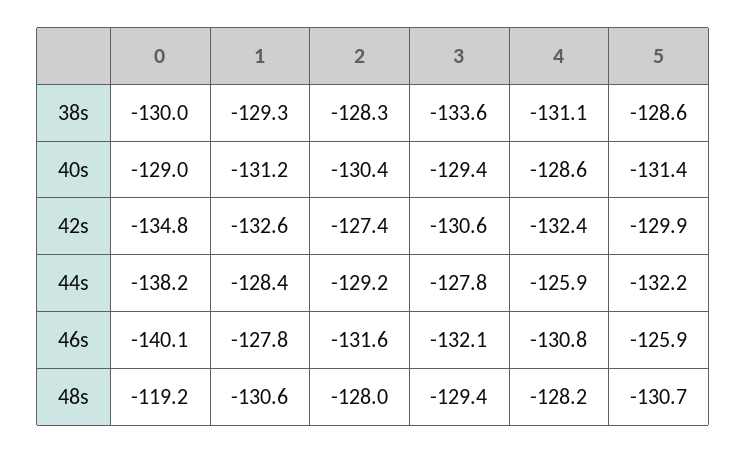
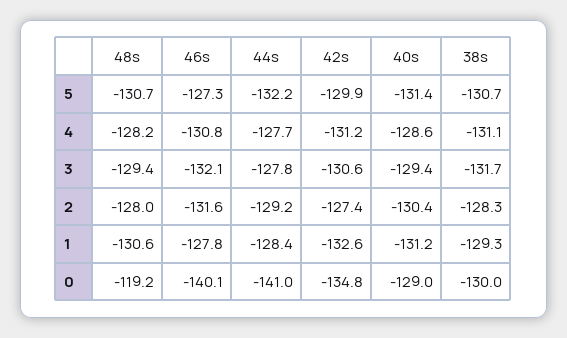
3, 38s: -133.6 -> -131.7
5, 38s: -128.6 -> -130.7
4, 42s: -132.4 -> -131.2
0, 44s: -138.2 -> -141
4, 44s: -125.9 -> -127.7
5, 46s: -125.9 -> -127.3

